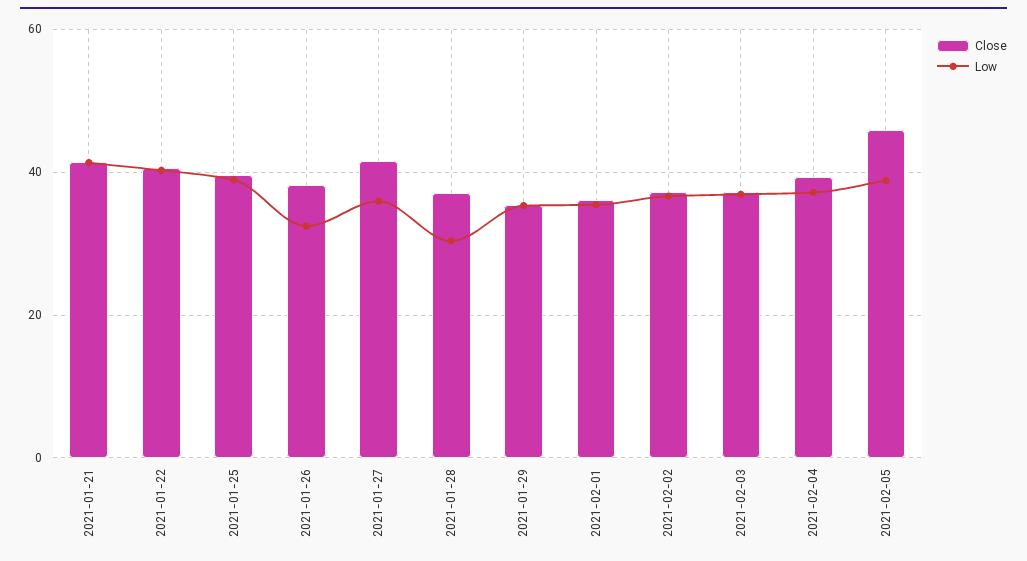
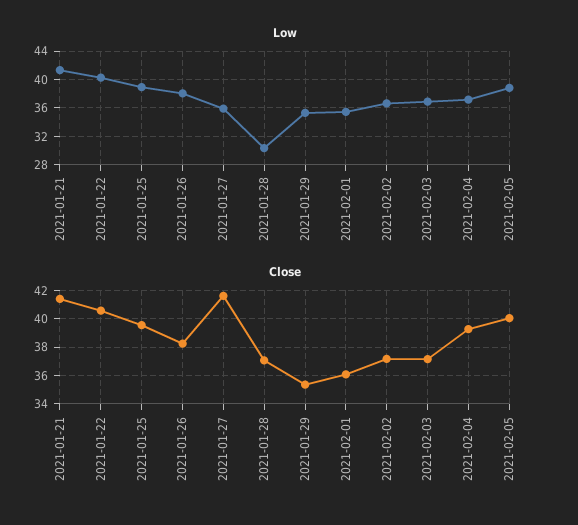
Low, 2021-01-26: 32 -> 38
Close, 2021-02-05: 46 -> 40

